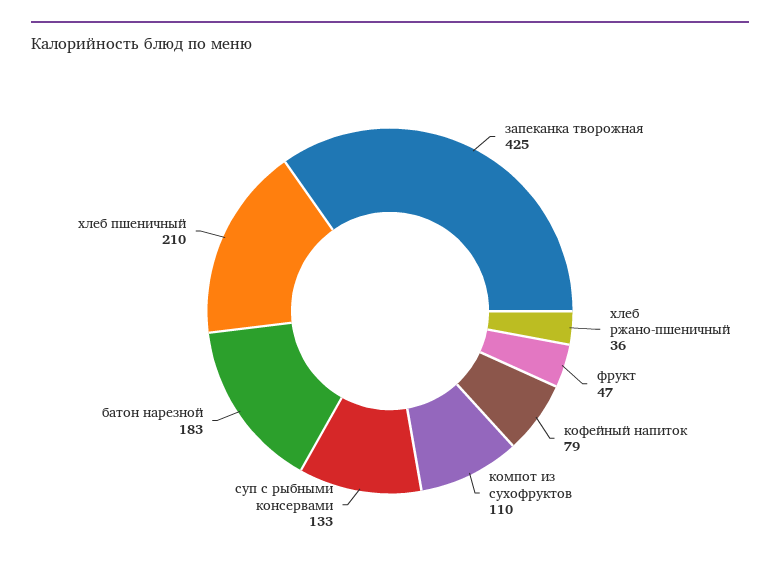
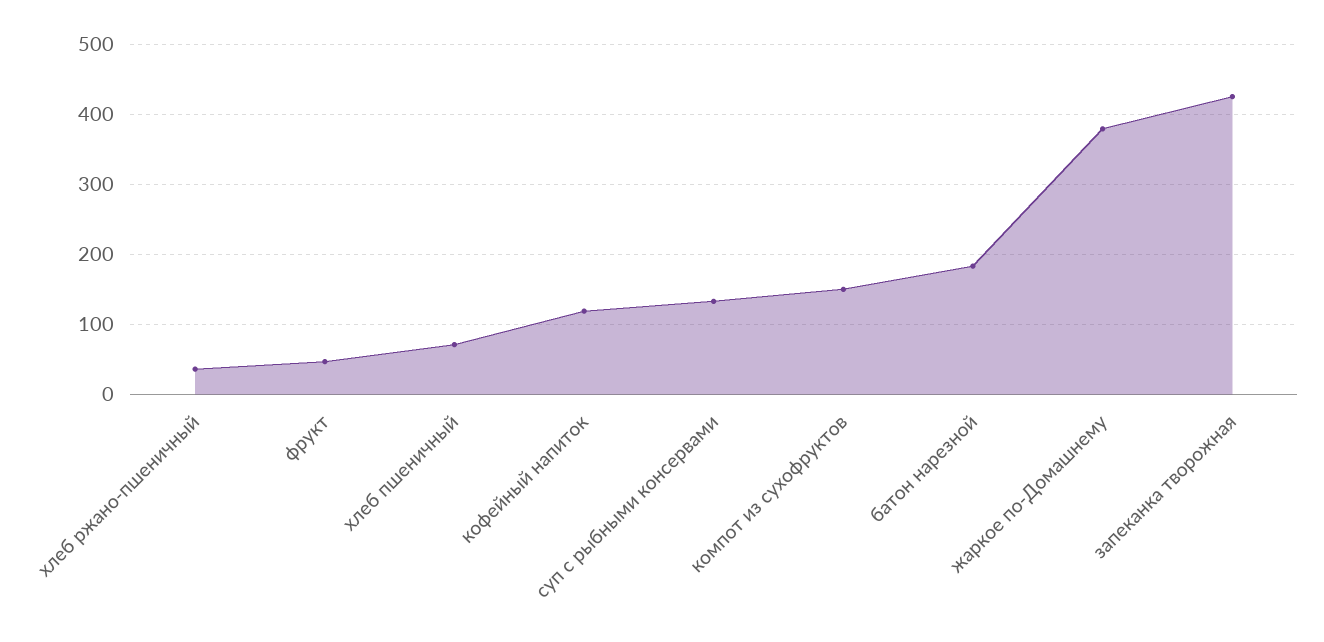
кофейный напиток: 79 -> 120
компот из сухофруктов: 110 -> 150
хлеб пшеничный: 210 -> 70
жаркое по-Домашнему: none -> 380

